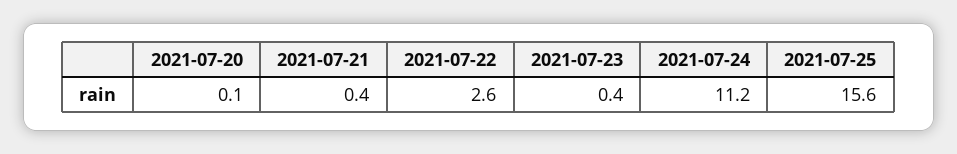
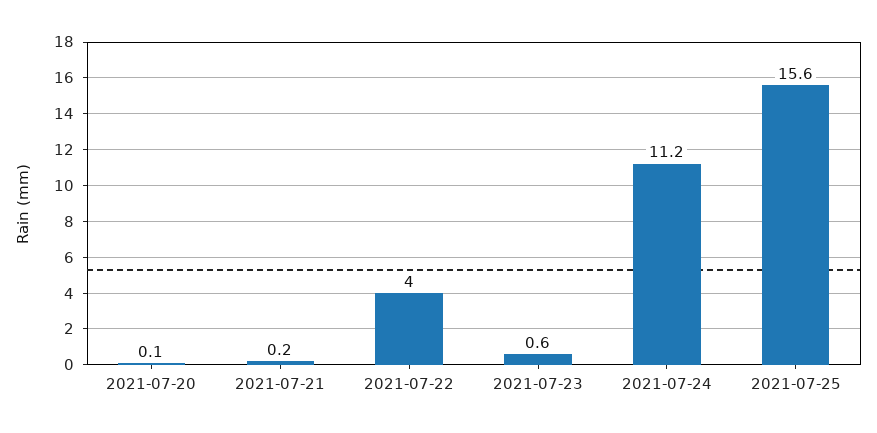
2021-07-21: 0.4 -> 0.2
2021-07-22: 2.6 -> 4
2021-07-23: 0.4 -> 0.6

